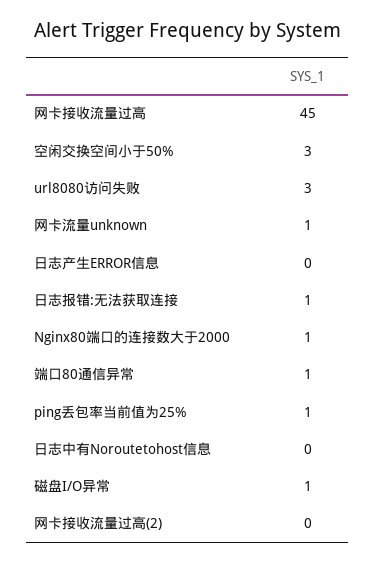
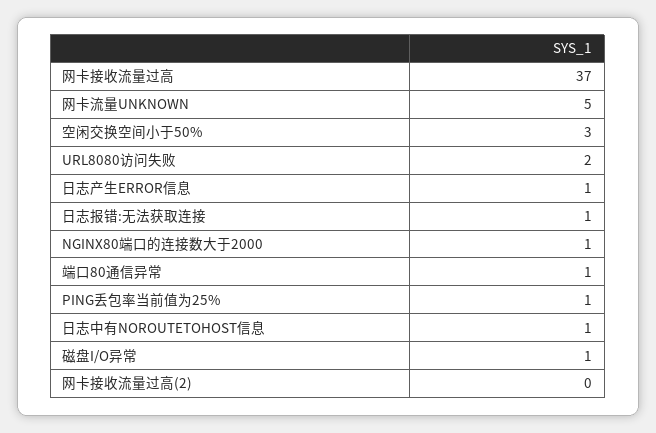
网卡接收流量过高: 45 -> 37
url8080访问失败: 3 -> 2
网卡流量unknown: 1 -> 5
日志产生ERROR信息: 0 -> 1
日志中有Noroutetohost信息: 0 -> 1

